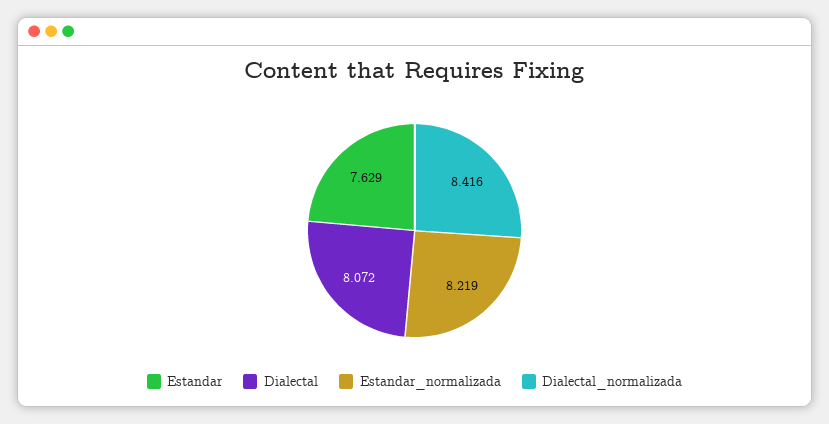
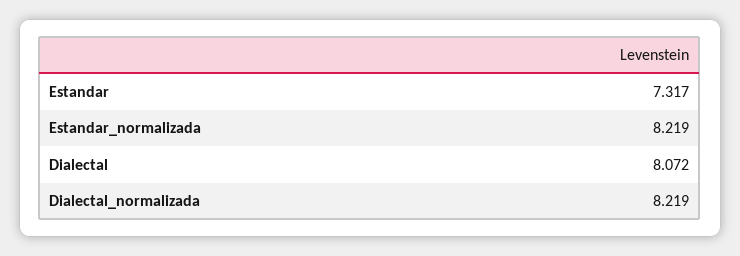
Estandar: 7.629 -> 7.317
Dialectal_normalizada: 8.416 -> 8.219

